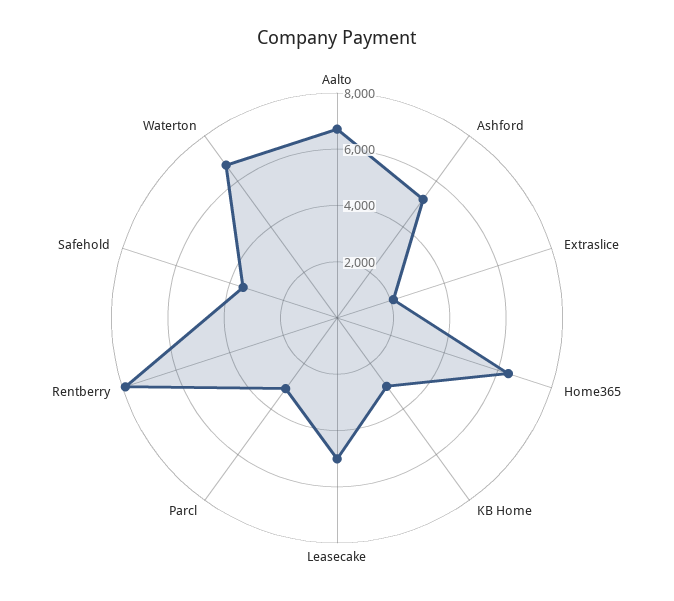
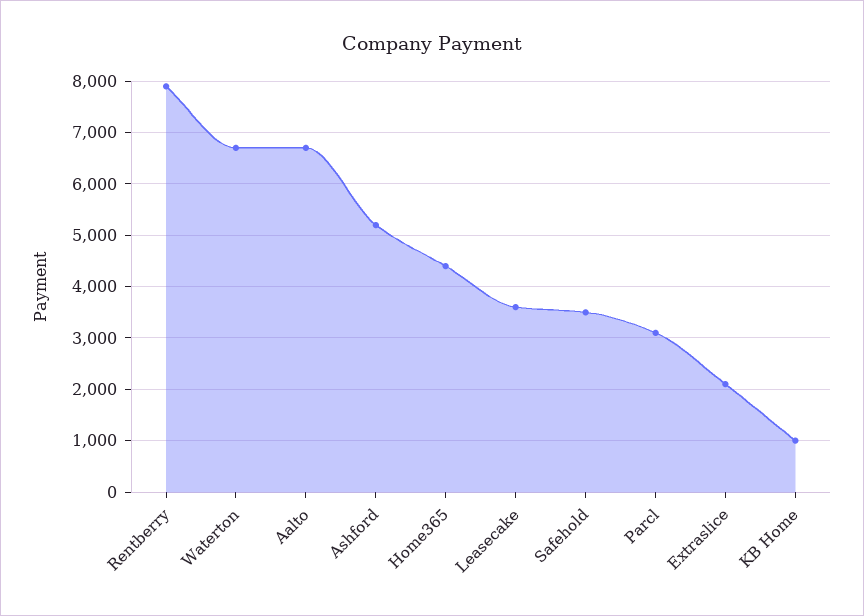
Home365: 6500 -> 4400
KB Home: 3000 -> 1000
Leasecake: 5000 -> 3600

